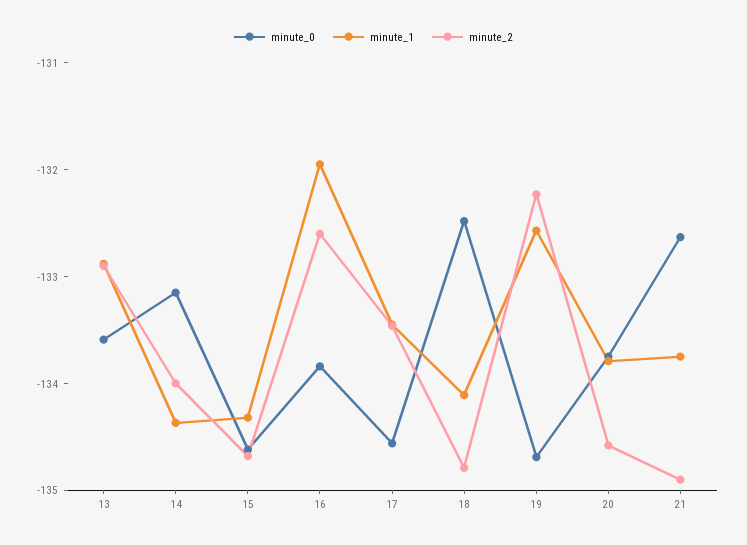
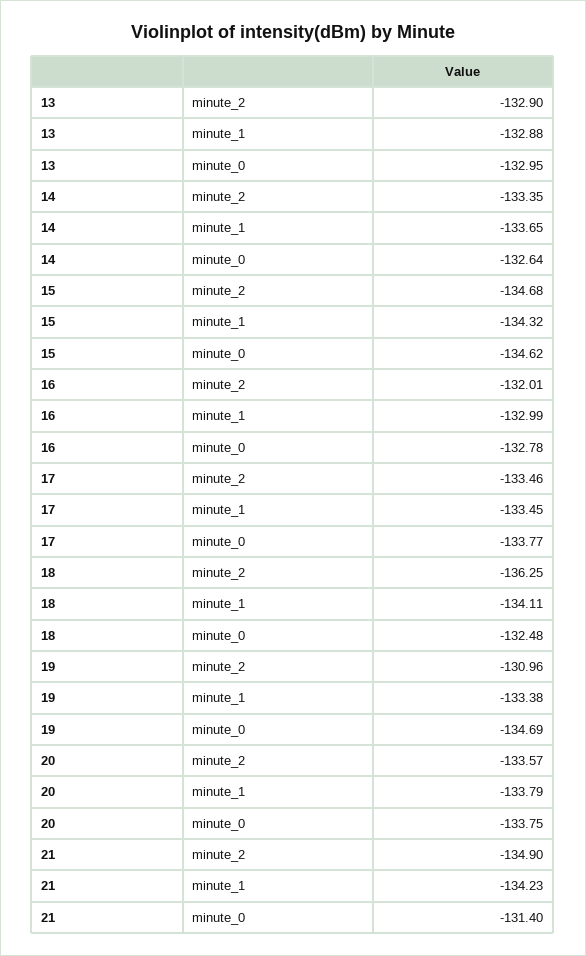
minute_0, 13: -133.6 -> -132.95
minute_0, 14: -133.2 -> -132.64
minute_1, 14: -134.4 -> -133.65
minute_2, 14: -134 -> -133.35
minute_0, 16: -133.8 -> -132.78
minute_1, 16: -132 -> -132.99
minute_2, 16: -132.6 -> -132.01
minute_0, 17: -134.6 -> -133.77
minute_2, 18: -134.8 -> -136.25
minute_1, 19: -132.6 -> -133.38
minute_2, 19: -132.2 -> -130.96
minute_2, 20: -134.6 -> -133.57
minute_0, 21: -132.6 -> -131.4
minute_1, 21: -133.8 -> -134.23

